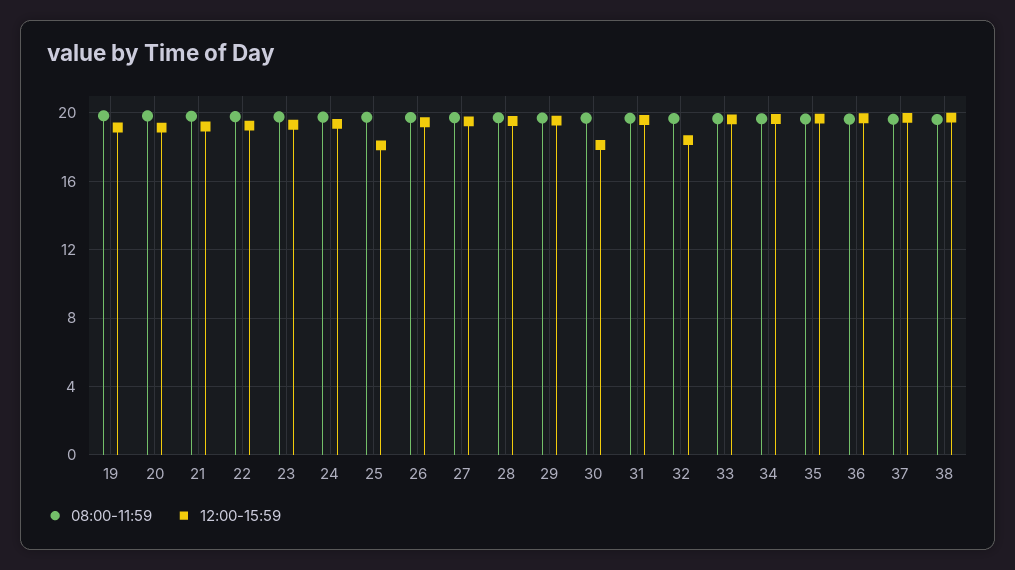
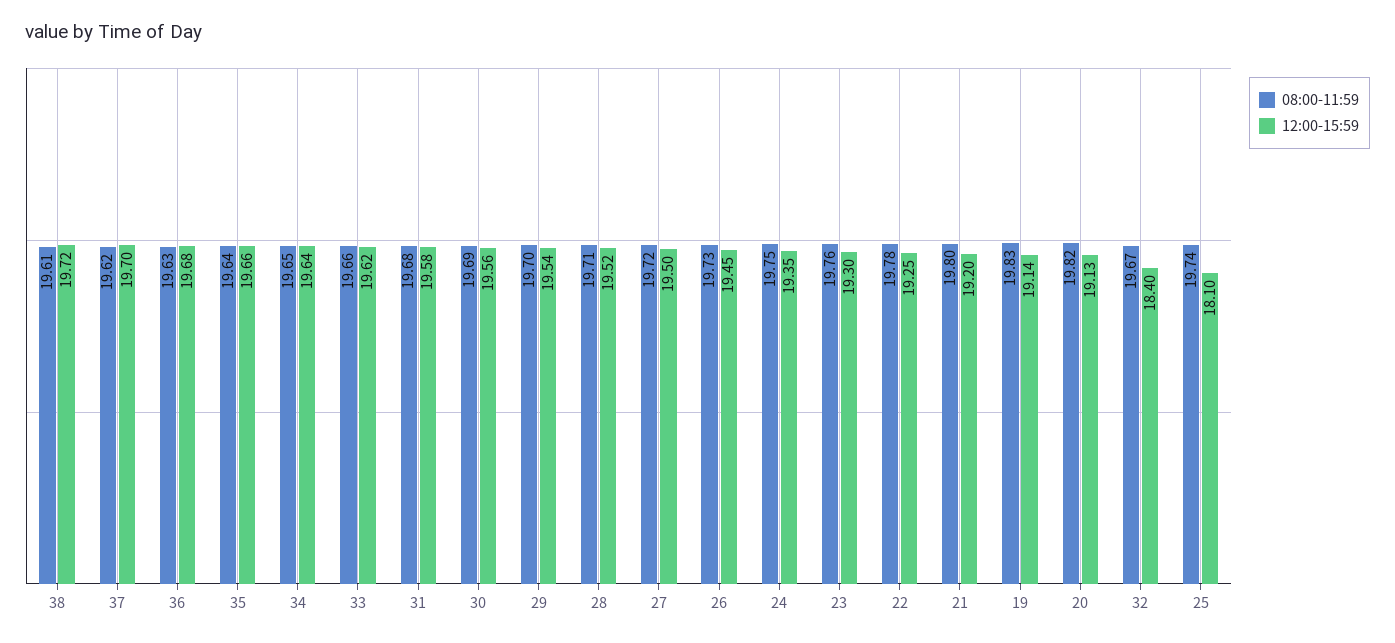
12:00-15:59, 30: 18 -> 19.56

